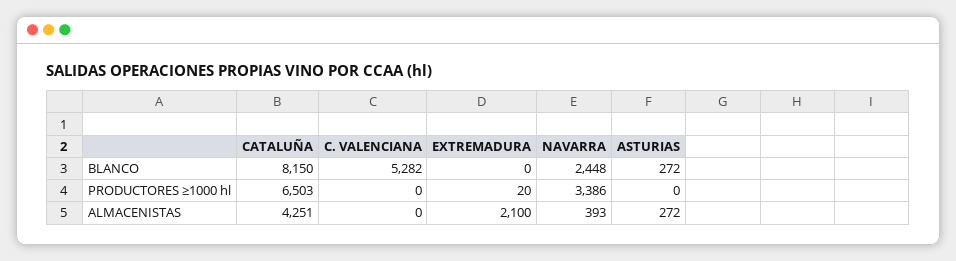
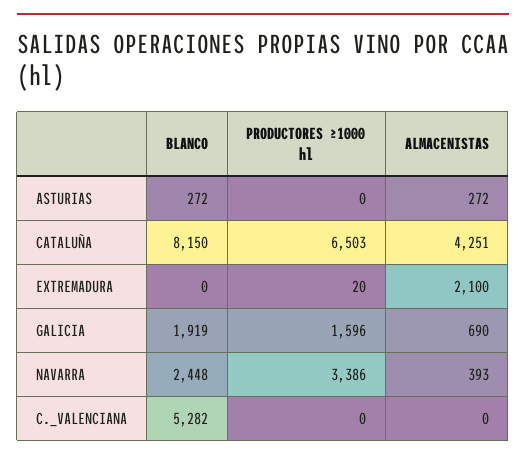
GALICIA, BLANCO: none -> 1919
GALICIA, PRODUCTORES ≥1000 hl: none -> 1596
GALICIA, ALMACENISTAS: none -> 690

